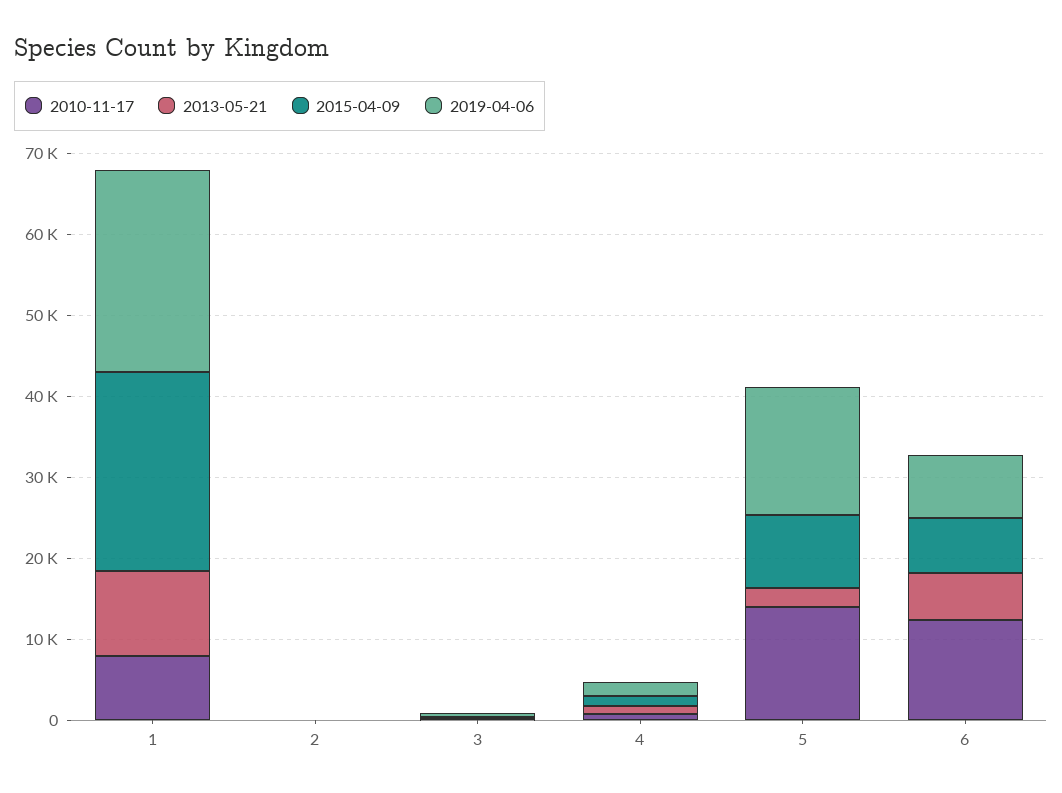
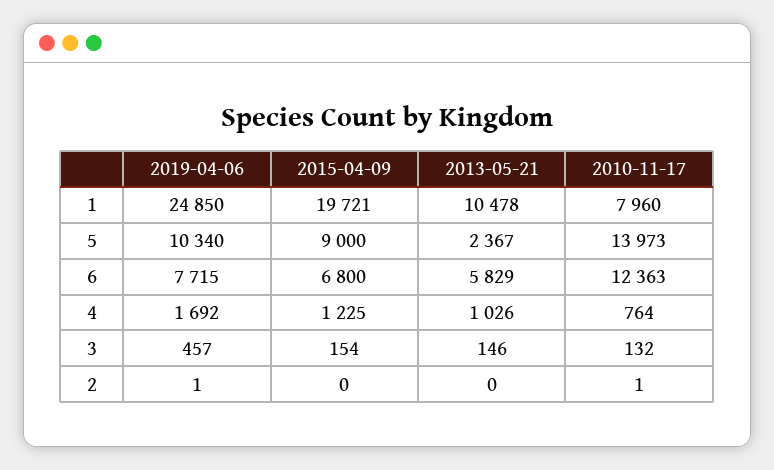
2015-04-09, 1: 24000 -> 19721
2019-04-06, 5: 16000 -> 10340

